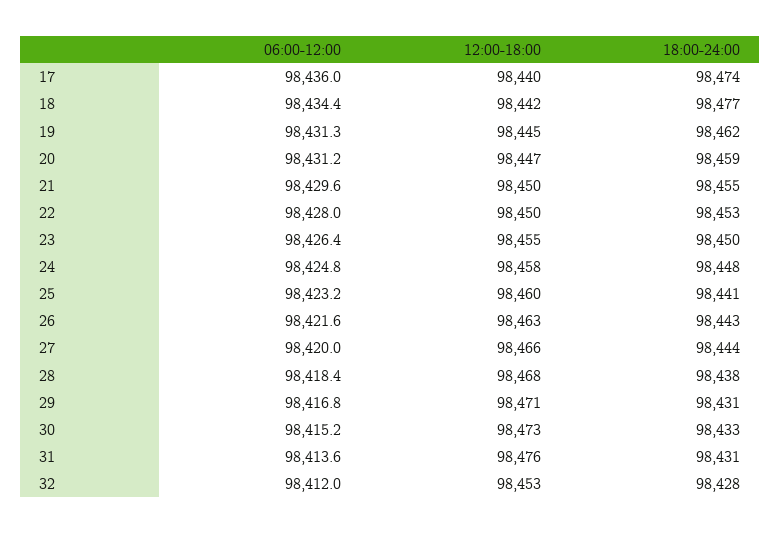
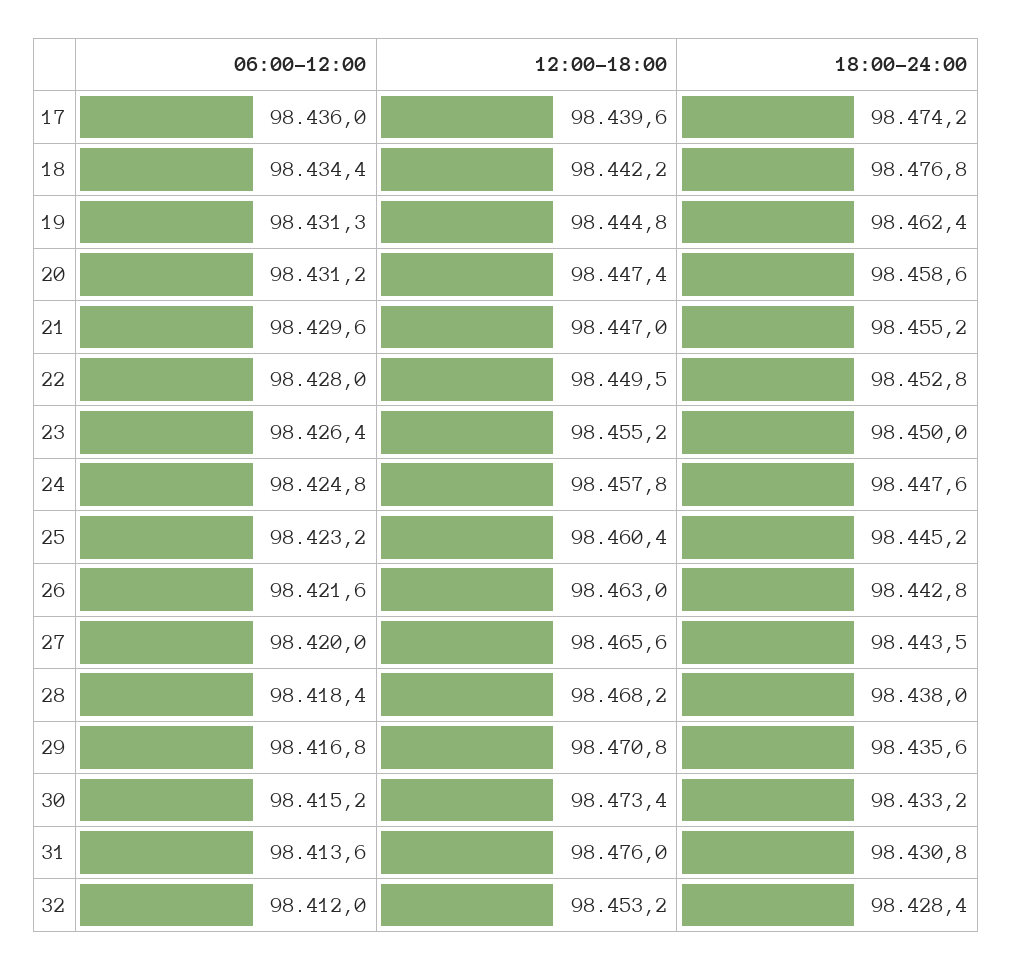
12:00-18:00, 21: 98450 -> 98447
18:00-24:00, 25: 98441 -> 98445.2
18:00-24:00, 29: 98431 -> 98435.6

